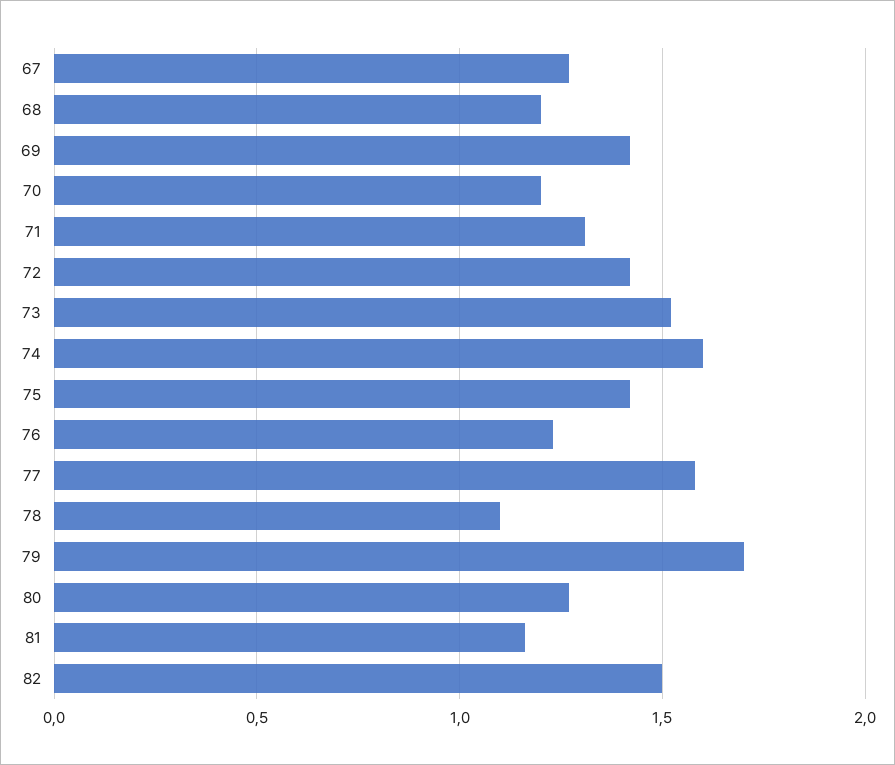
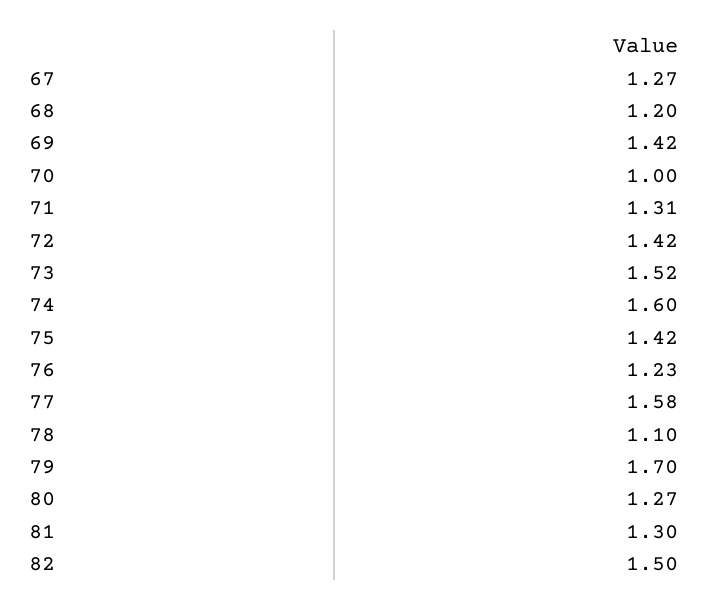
70: 1.2 -> 1
81: 1.15 -> 1.3

